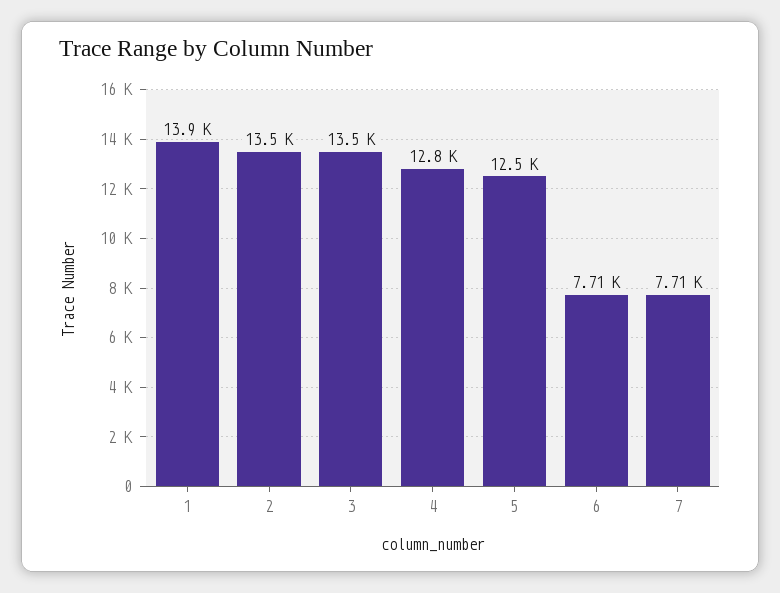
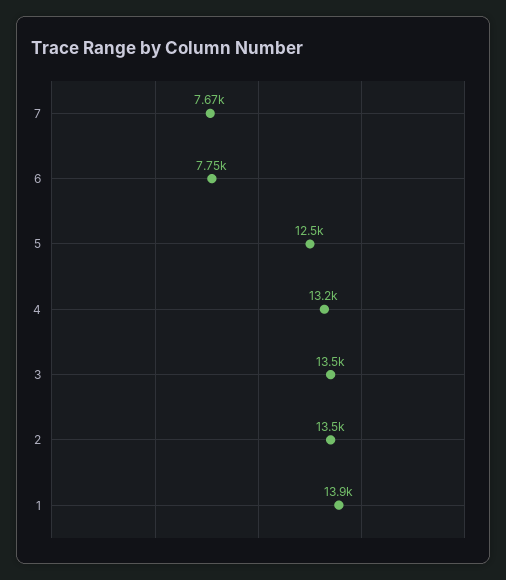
4: 12800 -> 13200
6: 7710 -> 7750
7: 7710 -> 7670

